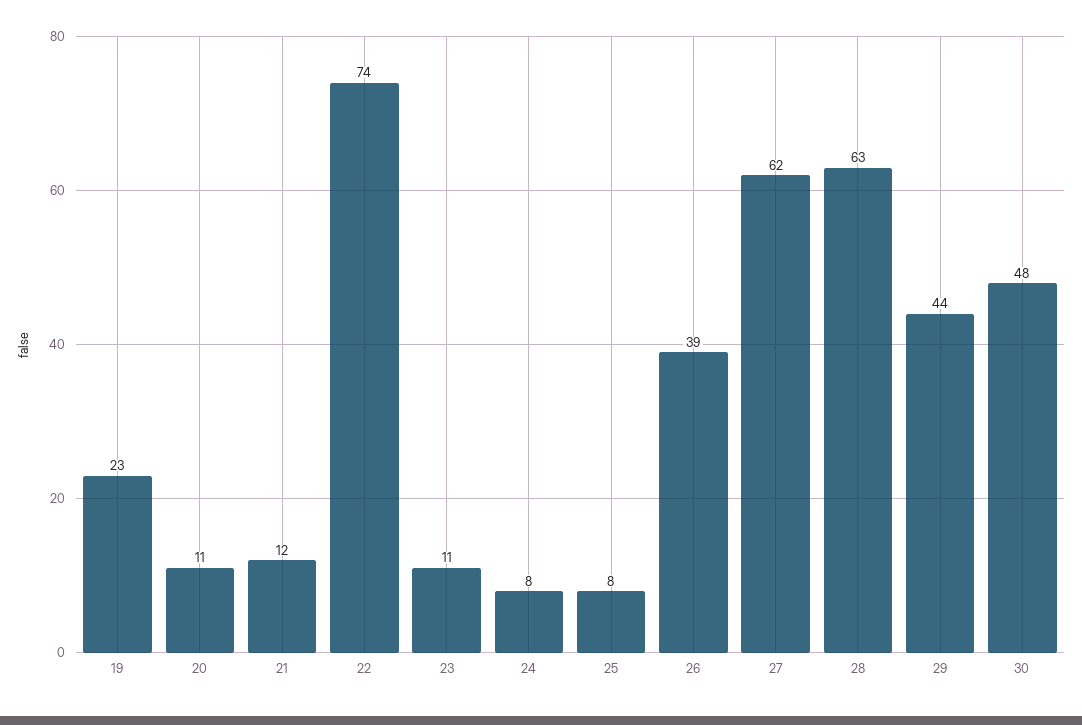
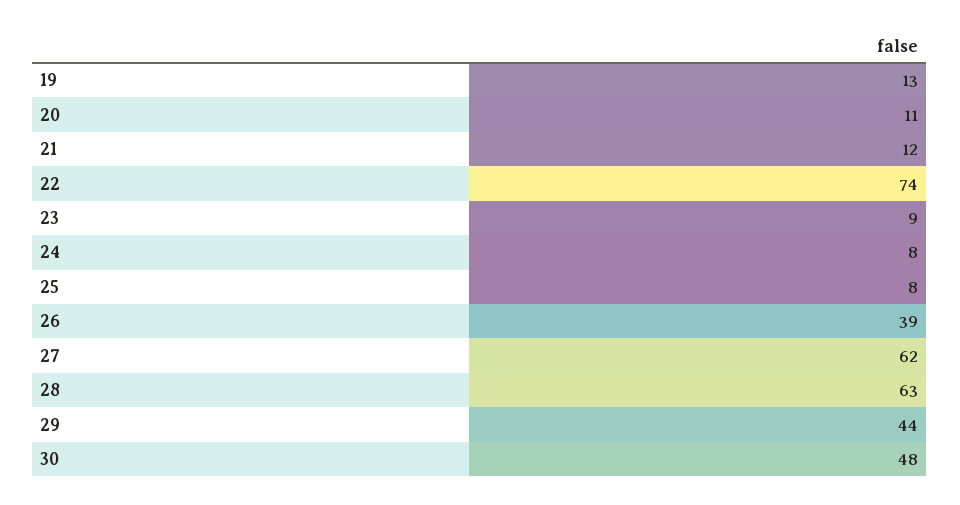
19: 23 -> 13
23: 11 -> 9

